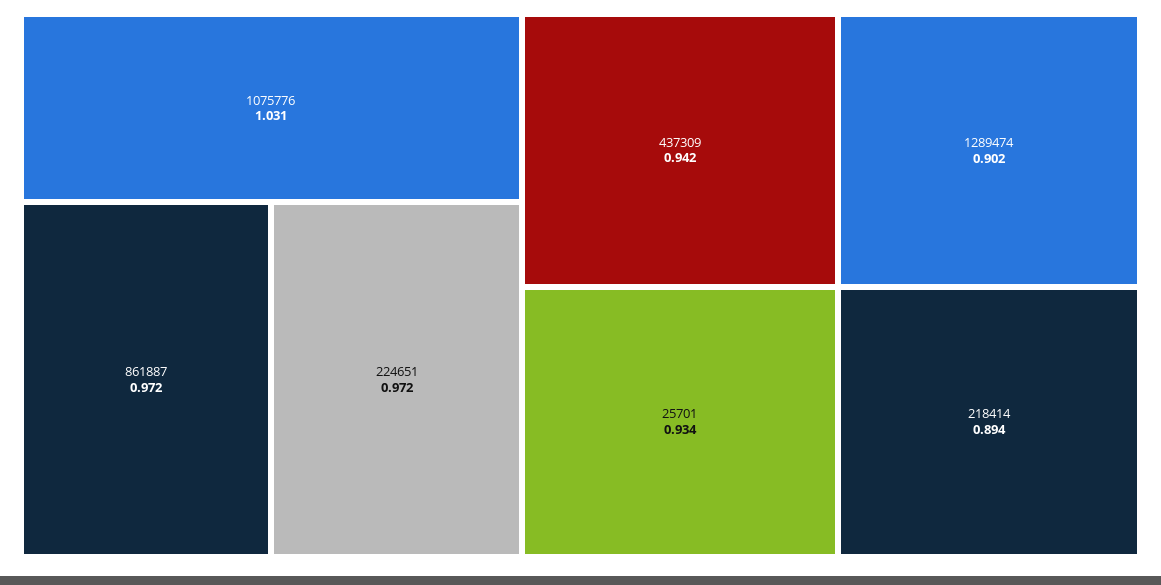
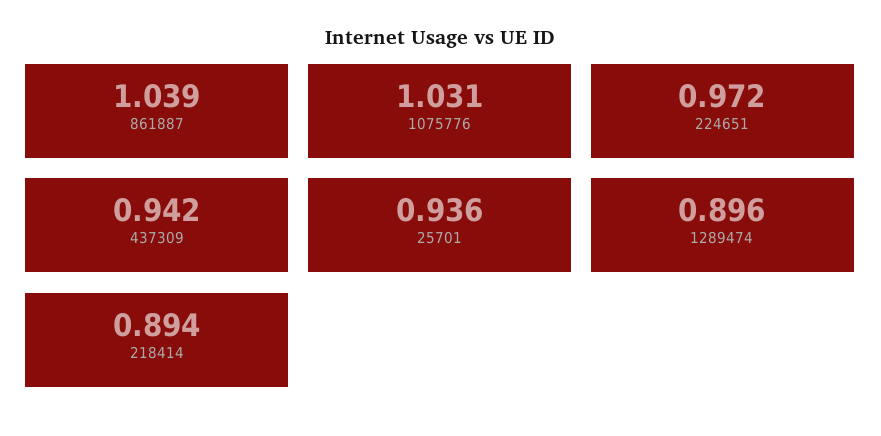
861887: 0.972 -> 1.039
25701: 0.934 -> 0.936
1289474: 0.902 -> 0.896

